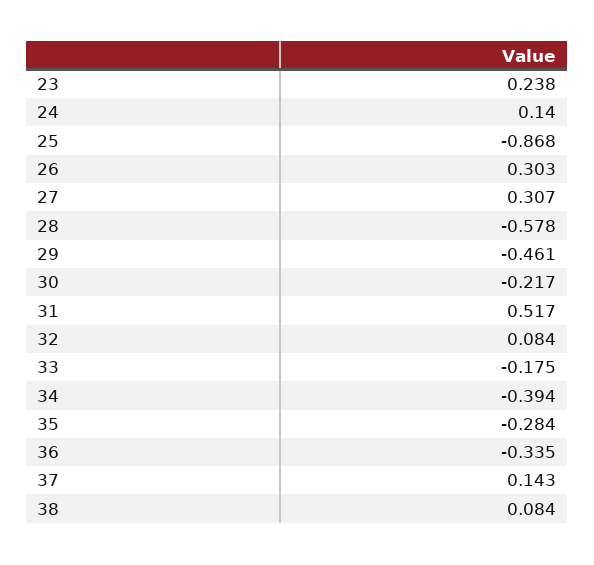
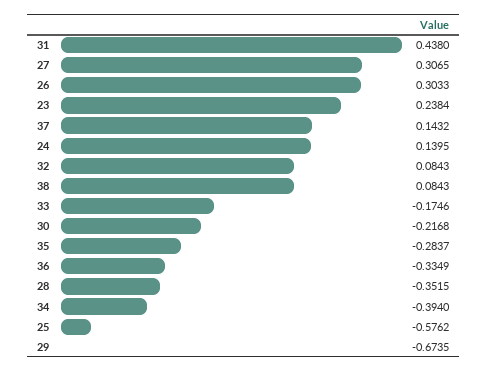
25: -0.868 -> -0.5762
28: -0.578 -> -0.3515
29: -0.461 -> -0.6735
31: 0.517 -> 0.438

